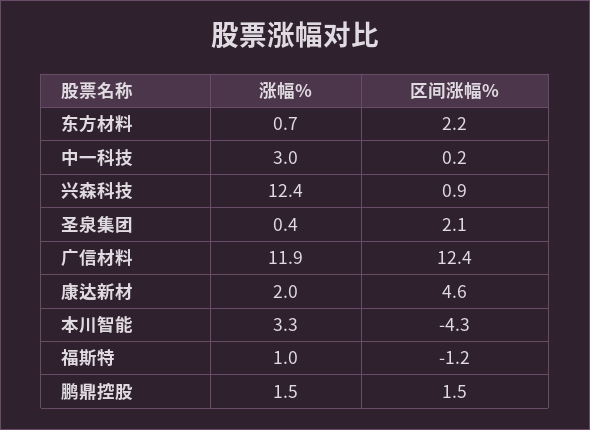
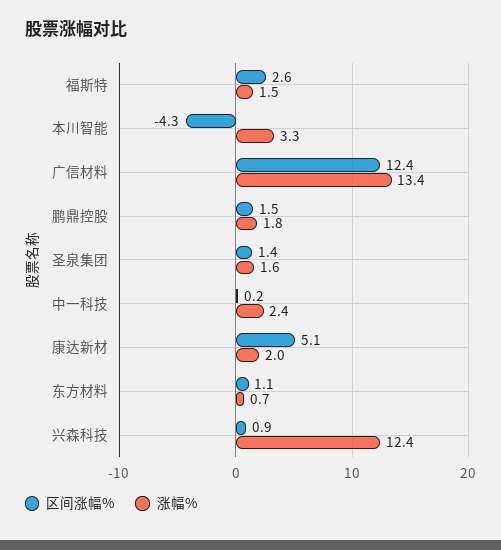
区间涨幅%, 东方材料: 2.2 -> 1.1
涨幅%, 中一科技: 3 -> 2.4
涨幅%, 圣泉集团: 0.4 -> 1.6
区间涨幅%, 圣泉集团: 2.1 -> 1.4
涨幅%, 广信材料: 11.9 -> 13.4
区间涨幅%, 康达新材: 4.6 -> 5.1
涨幅%, 福斯特: 1 -> 1.5
区间涨幅%, 福斯特: -1.2 -> 2.6
涨幅%, 鹏鼎控股: 1.5 -> 1.8

